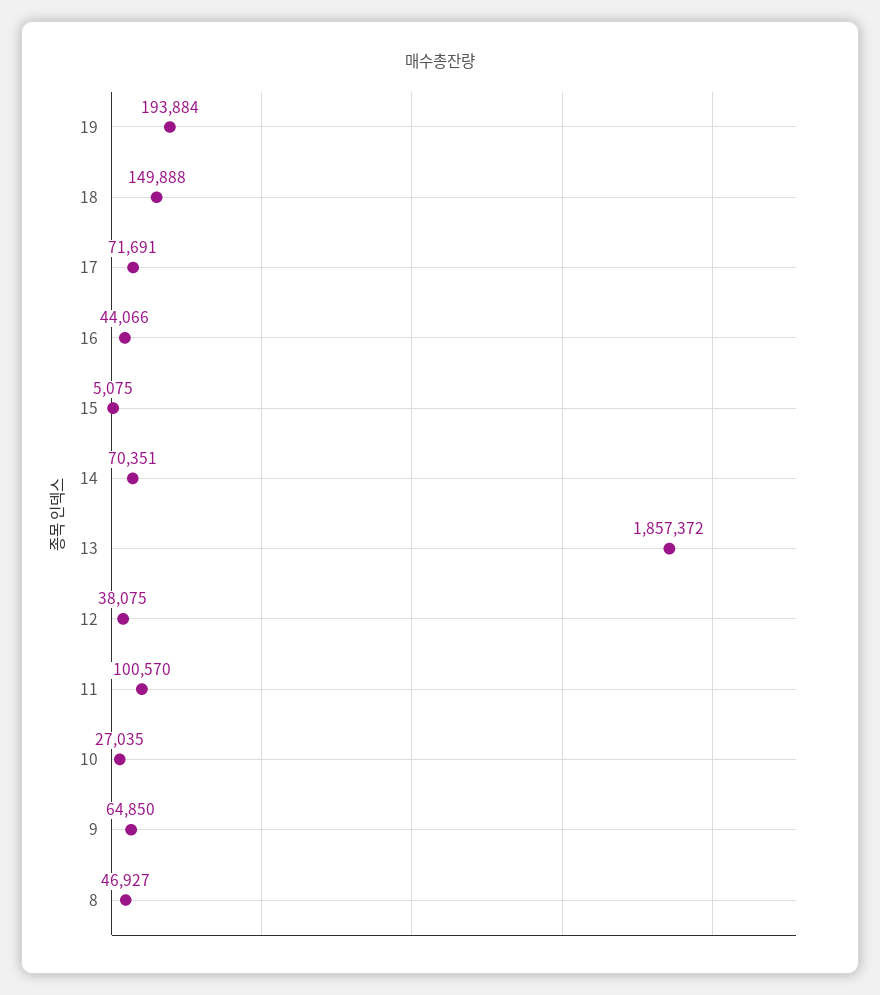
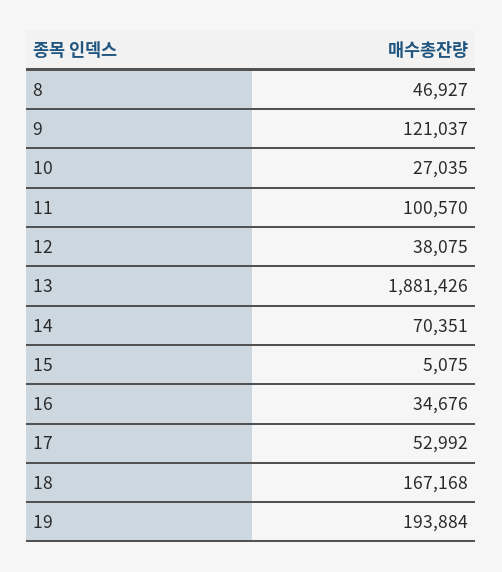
18: 149888 -> 167168
17: 71691 -> 52992
16: 44066 -> 34676
13: 1857372 -> 1881426
9: 64850 -> 121037

